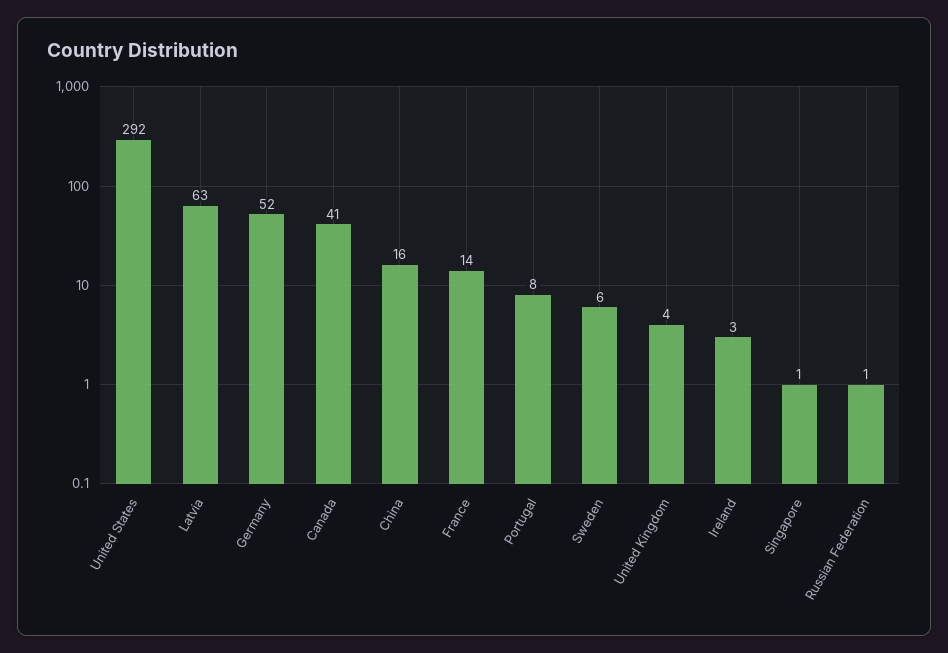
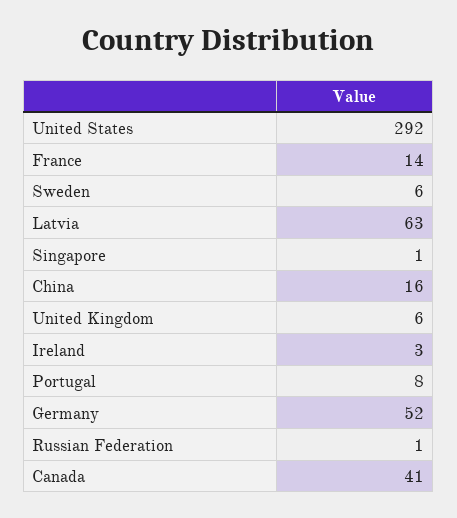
United Kingdom: 4 -> 6

